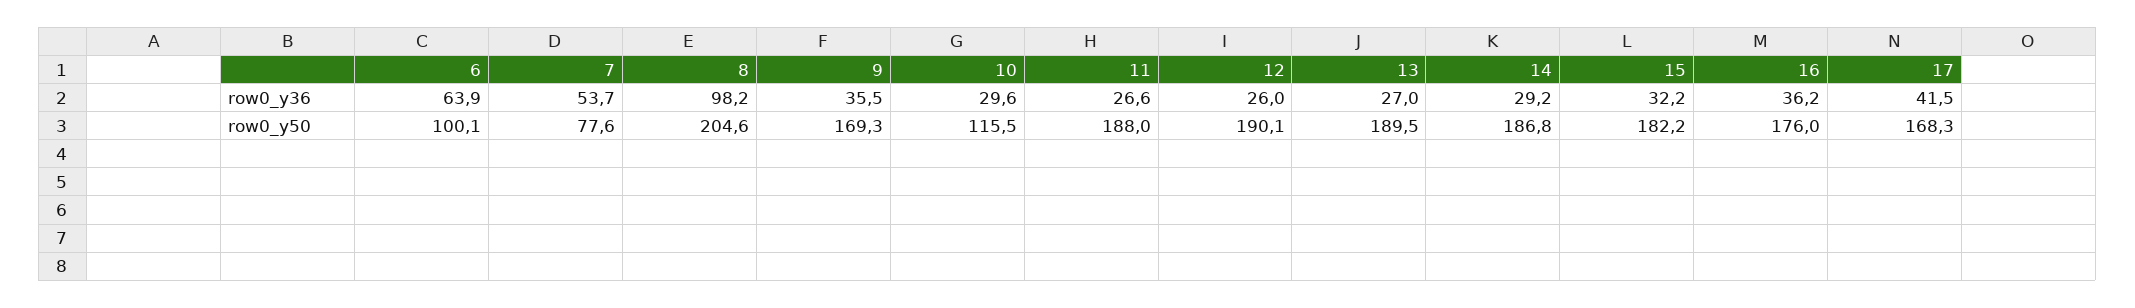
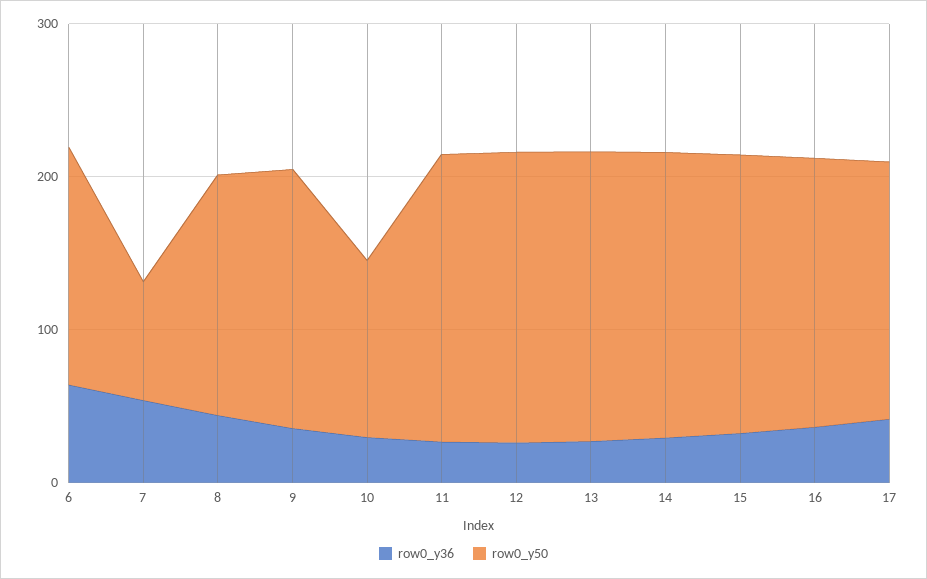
row0_y36, 8: 98.2 -> 40
row0_y50, 6: 100.1 -> 160
row0_y50, 8: 204.6 -> 160

